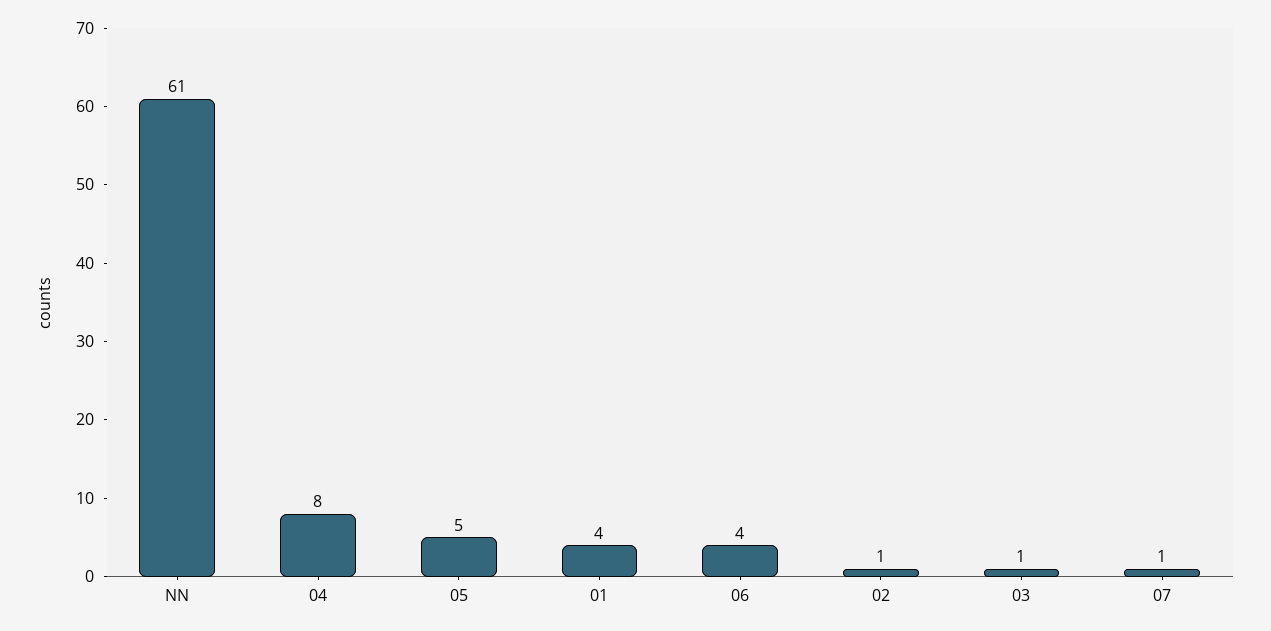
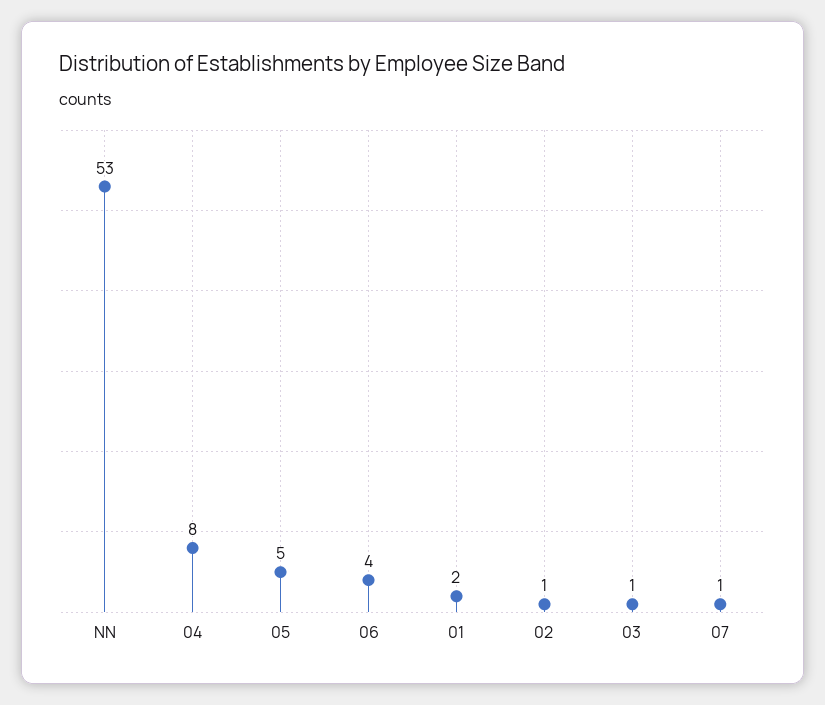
NN: 61 -> 53
01: 4 -> 2

